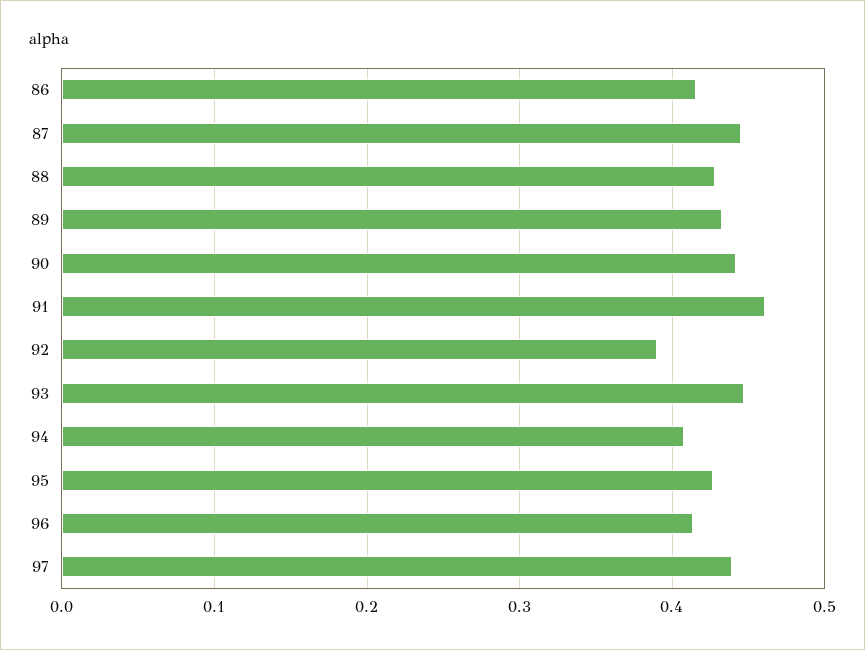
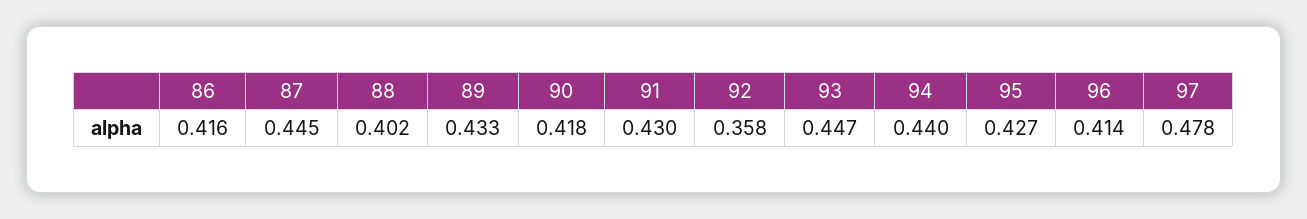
88: 0.43 -> 0.402
90: 0.44 -> 0.418
91: 0.46 -> 0.43
92: 0.39 -> 0.358
94: 0.41 -> 0.44
97: 0.44 -> 0.478

